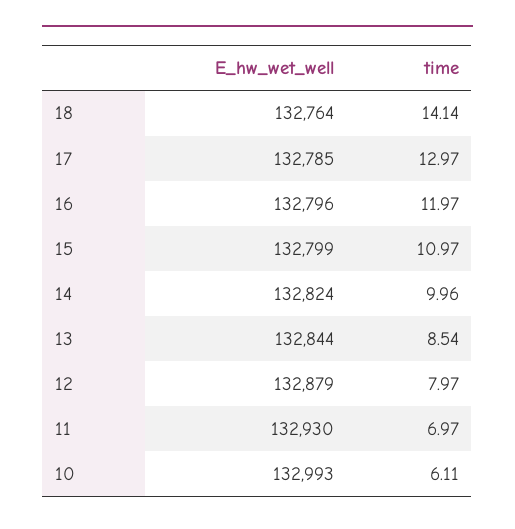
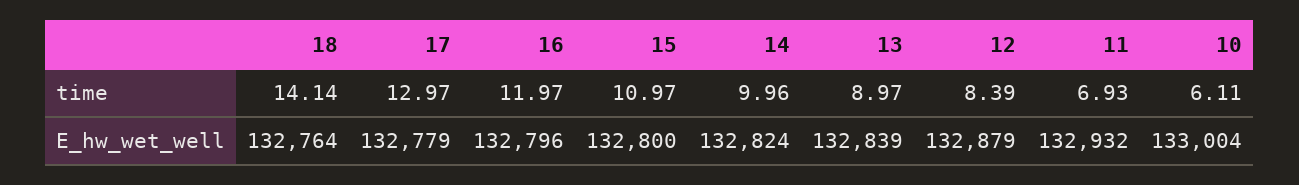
E_hw_wet_well, 17: 132785 -> 132779
E_hw_wet_well, 15: 132799 -> 132800
E_hw_wet_well, 13: 132844 -> 132839
time, 13: 8.54 -> 8.97
time, 12: 7.97 -> 8.39
E_hw_wet_well, 11: 132930 -> 132932
time, 11: 6.97 -> 6.93
E_hw_wet_well, 10: 132993 -> 133004

